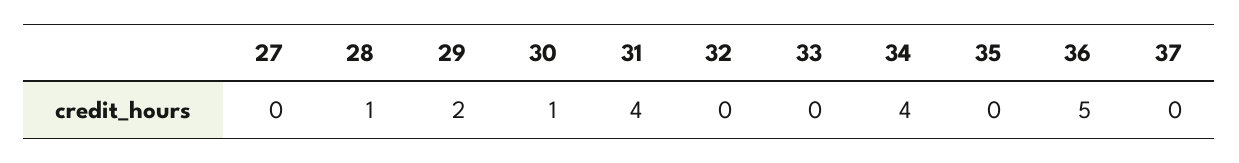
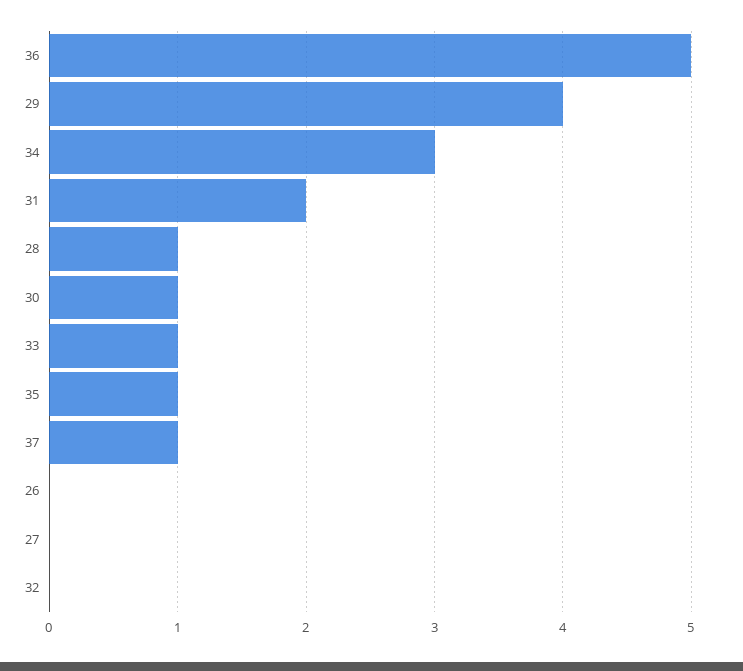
29: 2 -> 4
31: 4 -> 2
33: 0 -> 1
34: 4 -> 3
35: 0 -> 1
37: 0 -> 1
26: none -> 0

